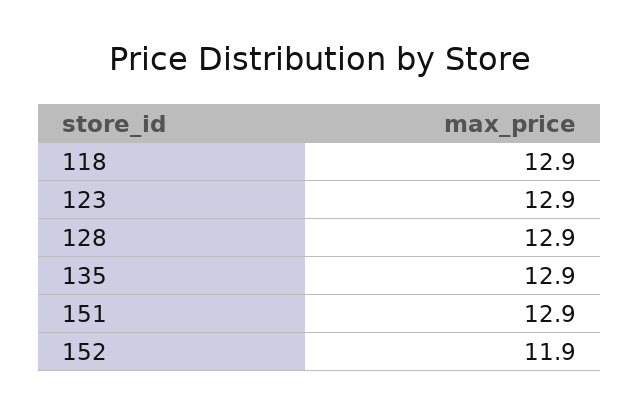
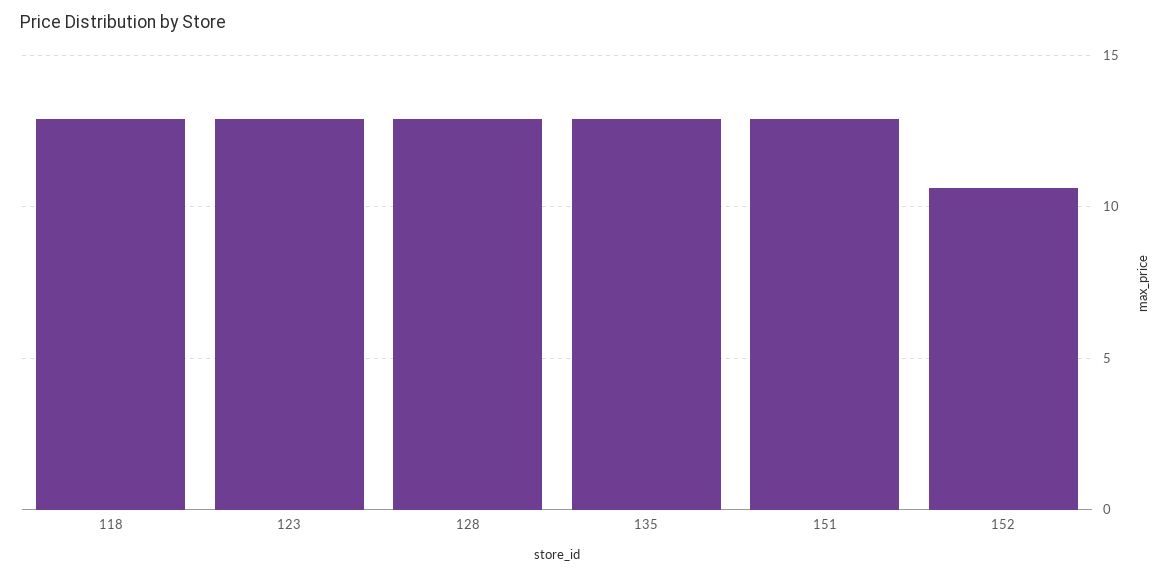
152: 11.9 -> 10.5

